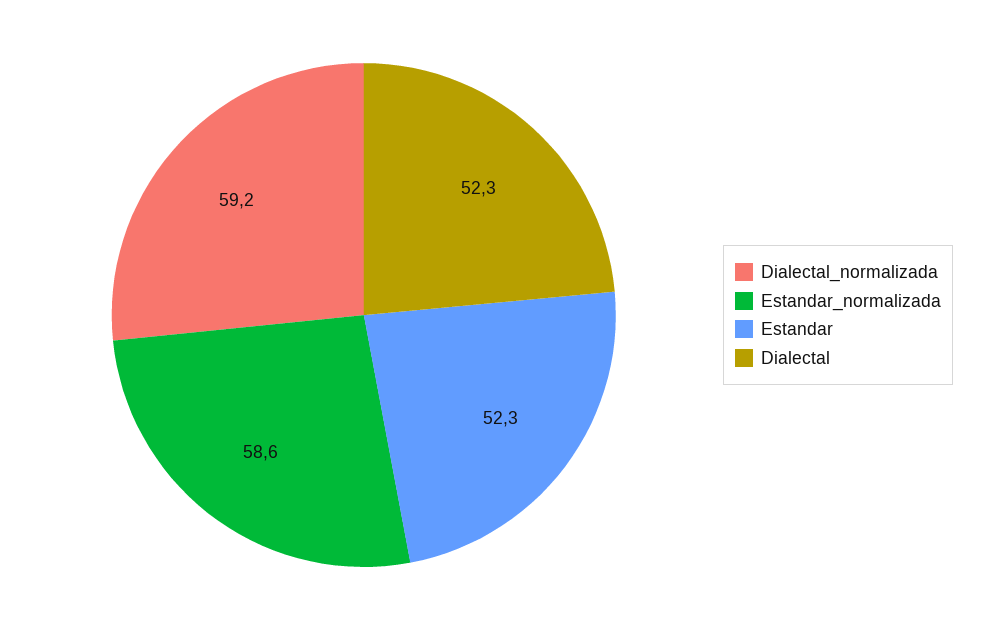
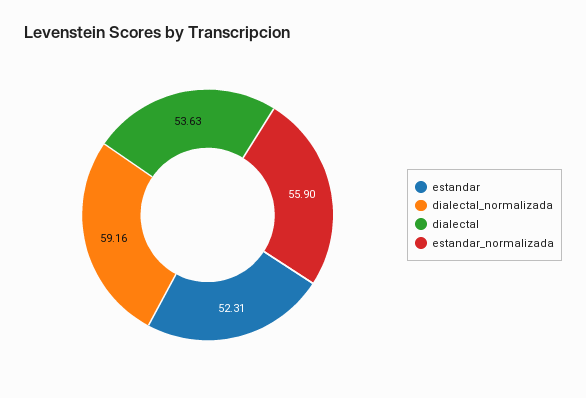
Estandar_normalizada: 58.6 -> 55.9
Dialectal: 52.3 -> 53.63

